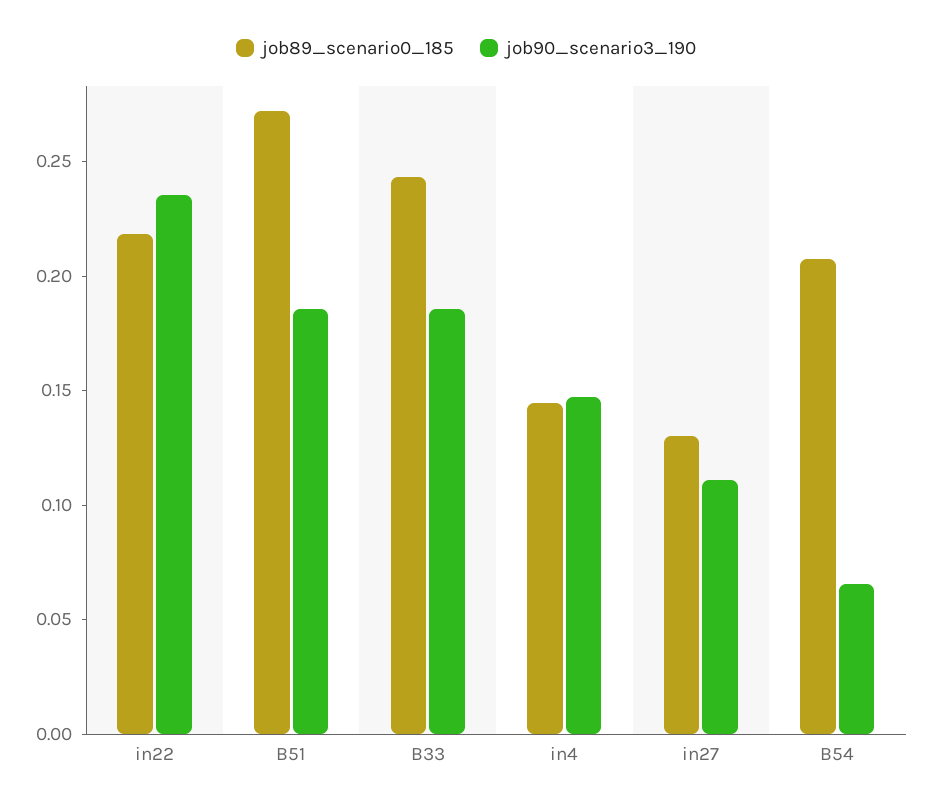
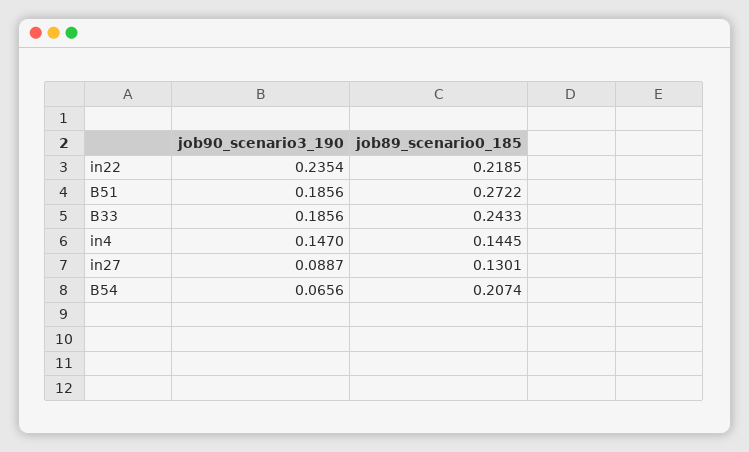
job90_scenario3_190, in27: 0.11 -> 0.0887

